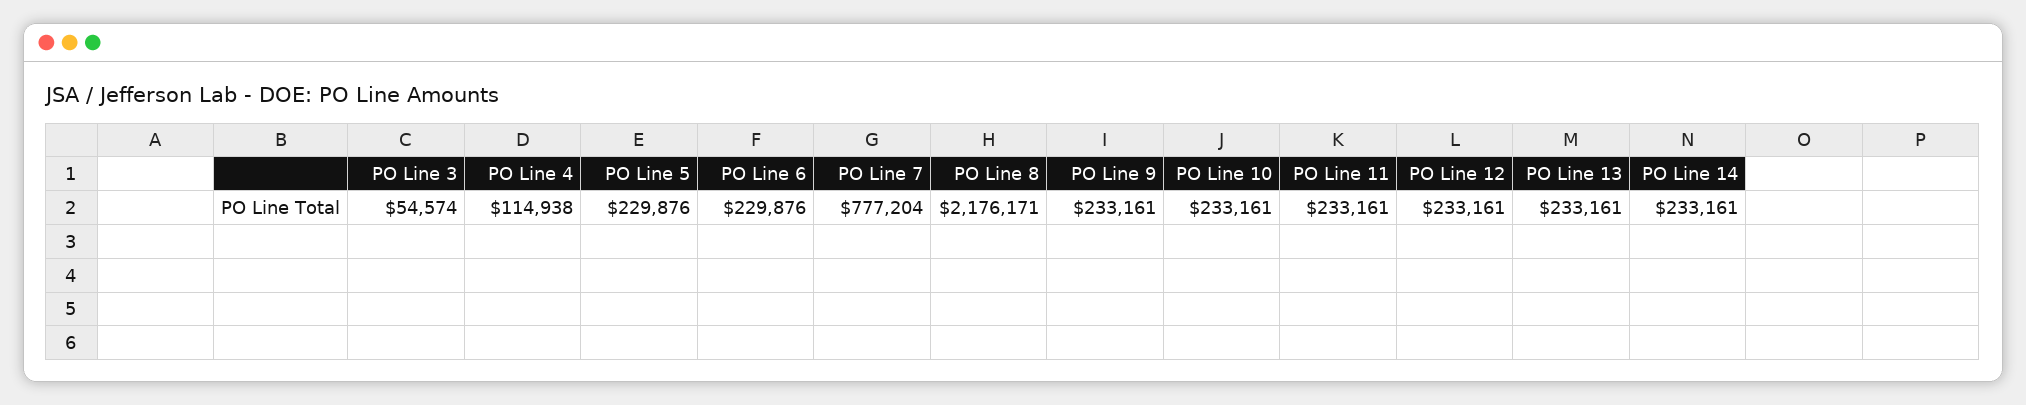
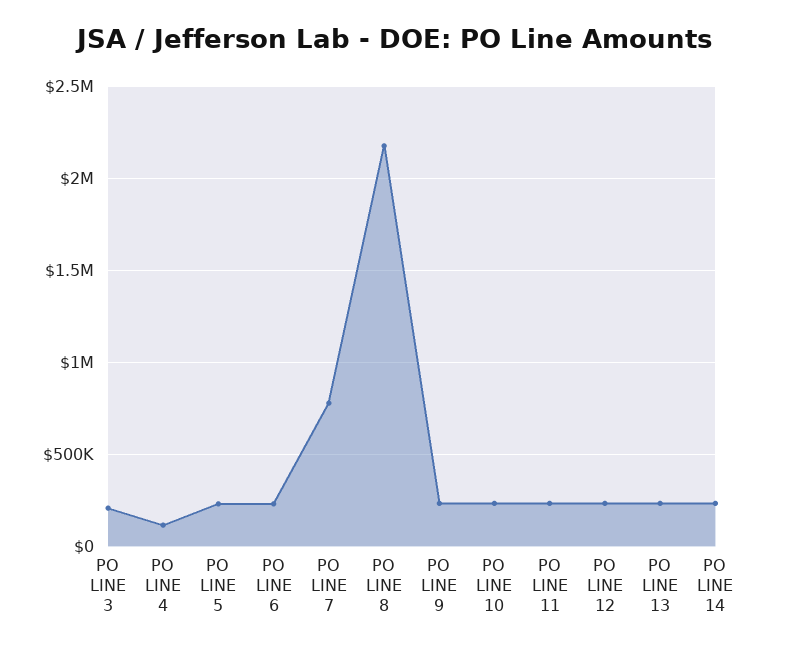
PO Line 3: 54574 -> 200000

